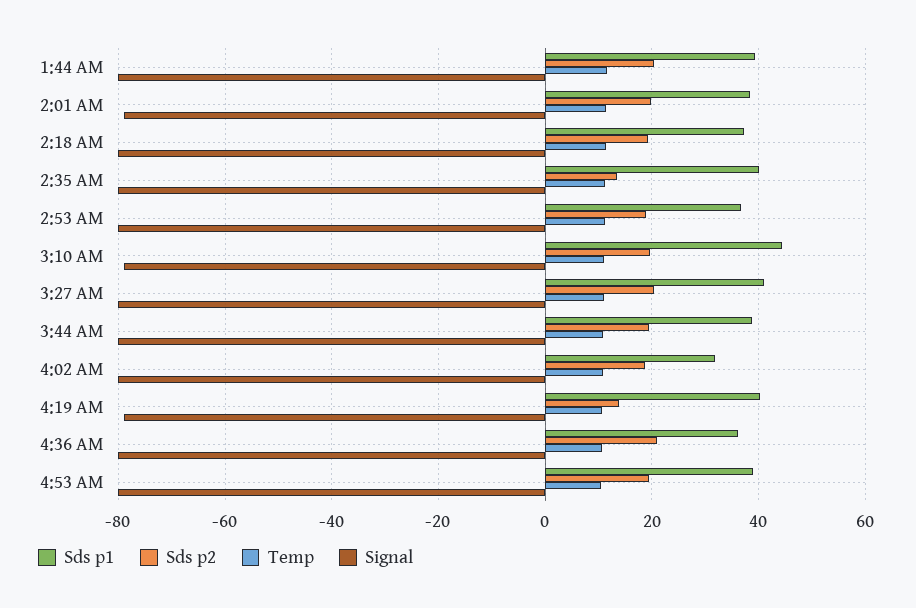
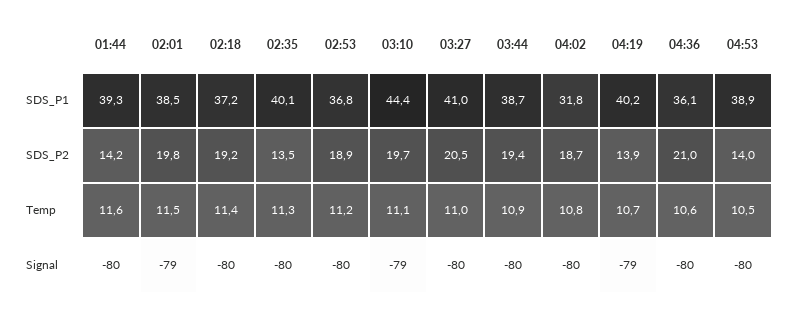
Sds p2, 1:44 AM: 20 -> 14.2
Sds p2, 4:53 AM: 20 -> 14

